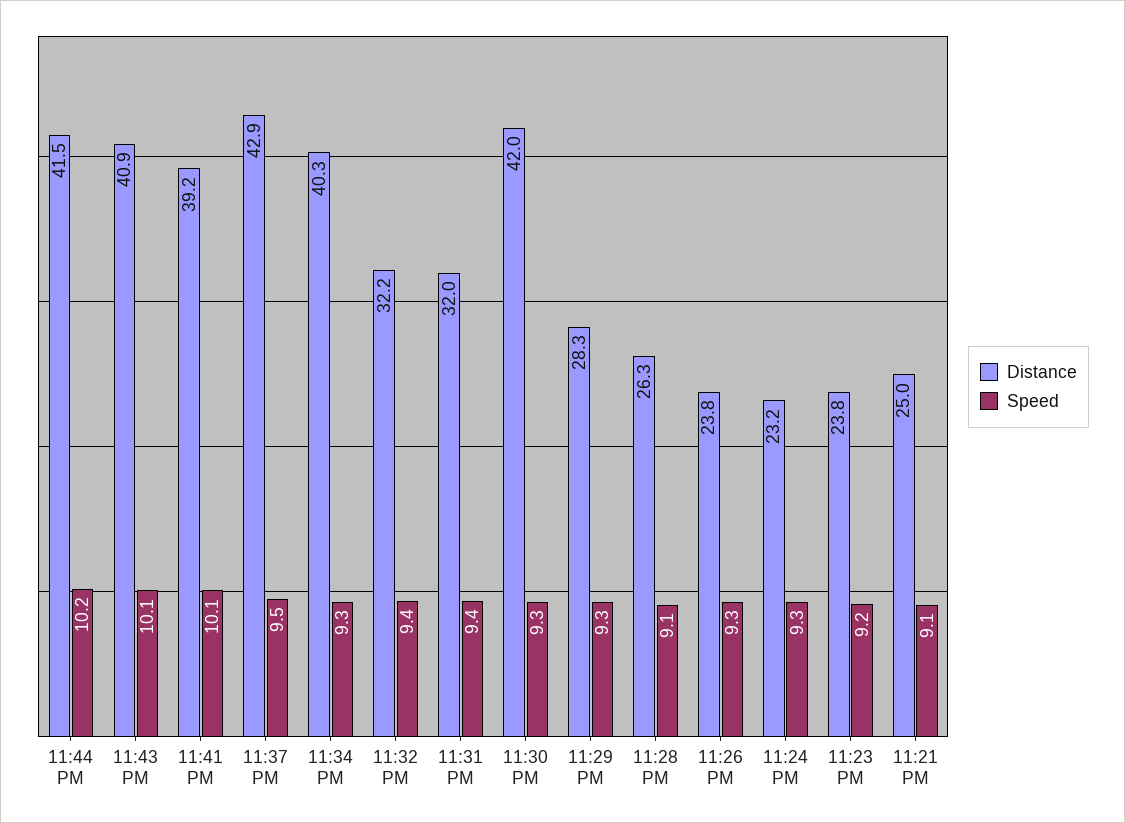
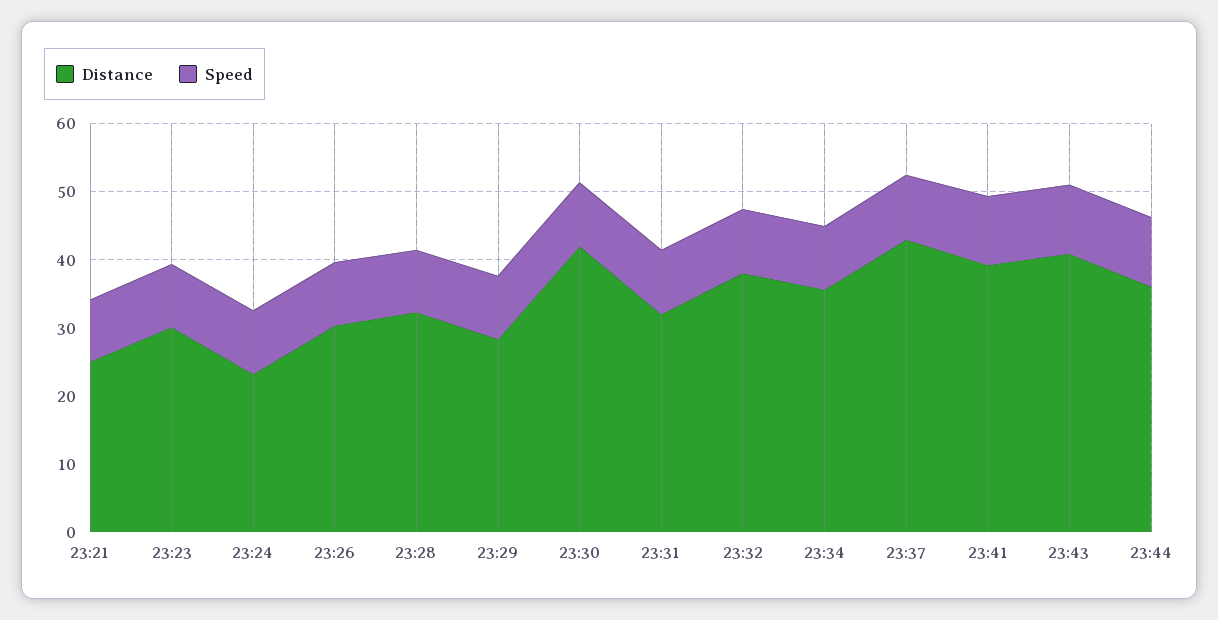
Distance, 11:44 PM: 41.5 -> 36
Distance, 11:34 PM: 40.3 -> 36
Distance, 11:32 PM: 32.2 -> 38
Distance, 11:28 PM: 26.3 -> 32
Distance, 11:26 PM: 23.8 -> 30
Distance, 11:23 PM: 23.8 -> 30

